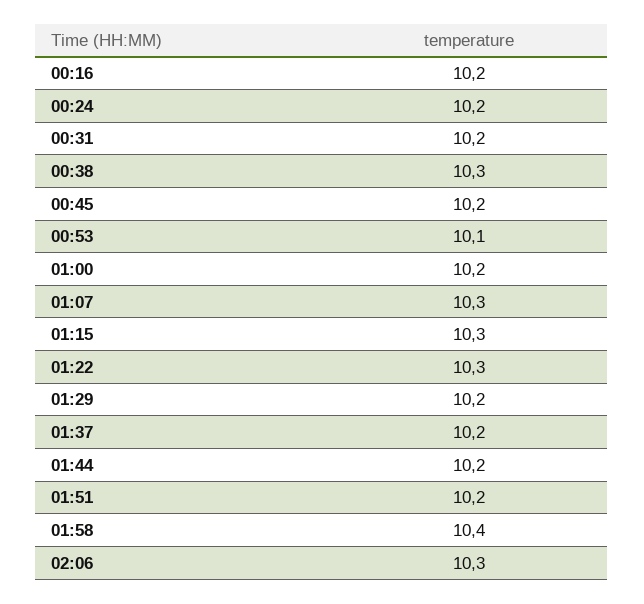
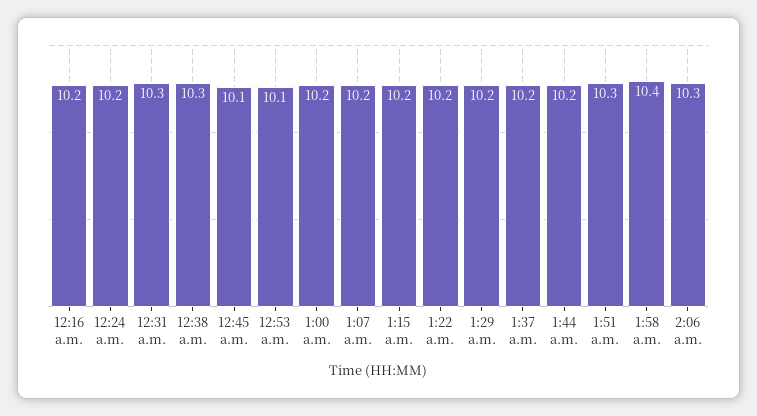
00:31: 10.2 -> 10.3
00:45: 10.2 -> 10.1
01:07: 10.3 -> 10.2
01:15: 10.3 -> 10.2
01:22: 10.3 -> 10.2
01:51: 10.2 -> 10.3

